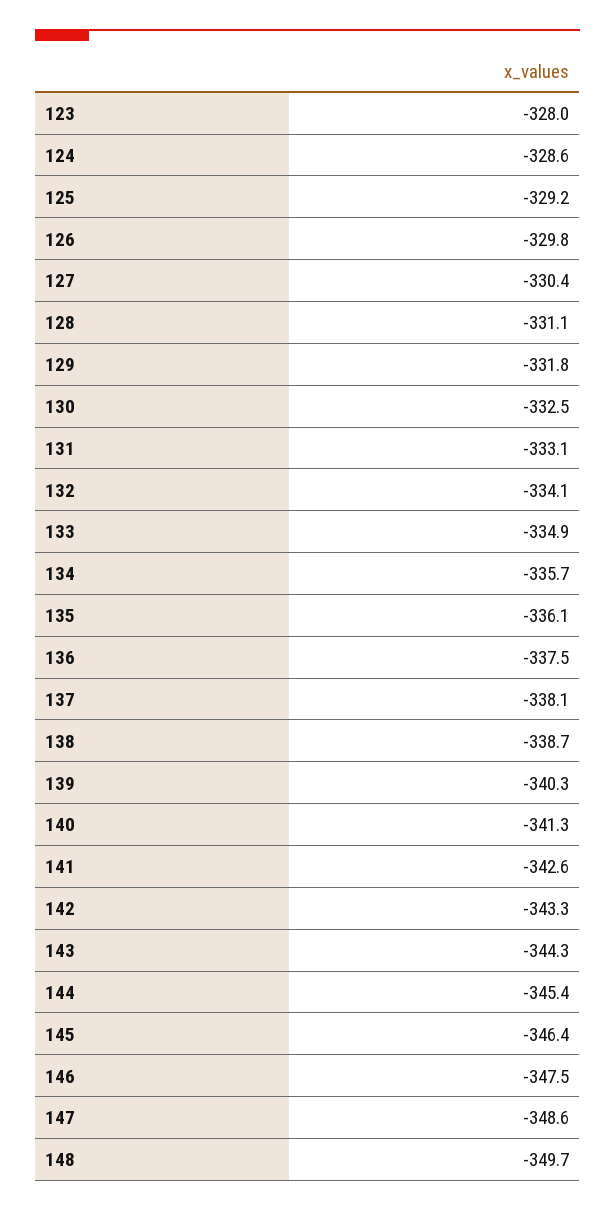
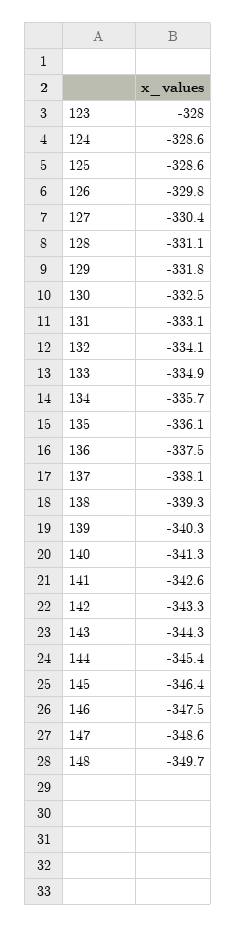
125: -329.2 -> -328.6
138: -338.7 -> -339.3

